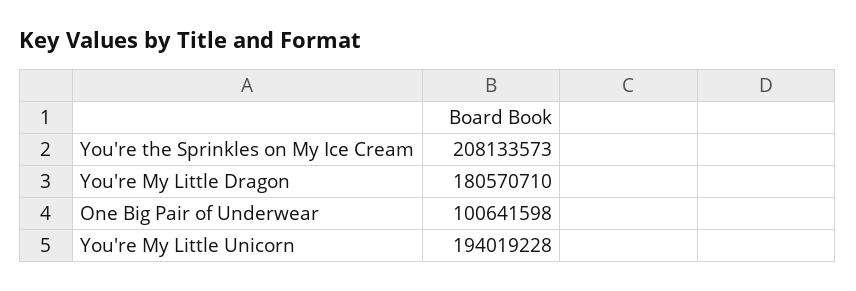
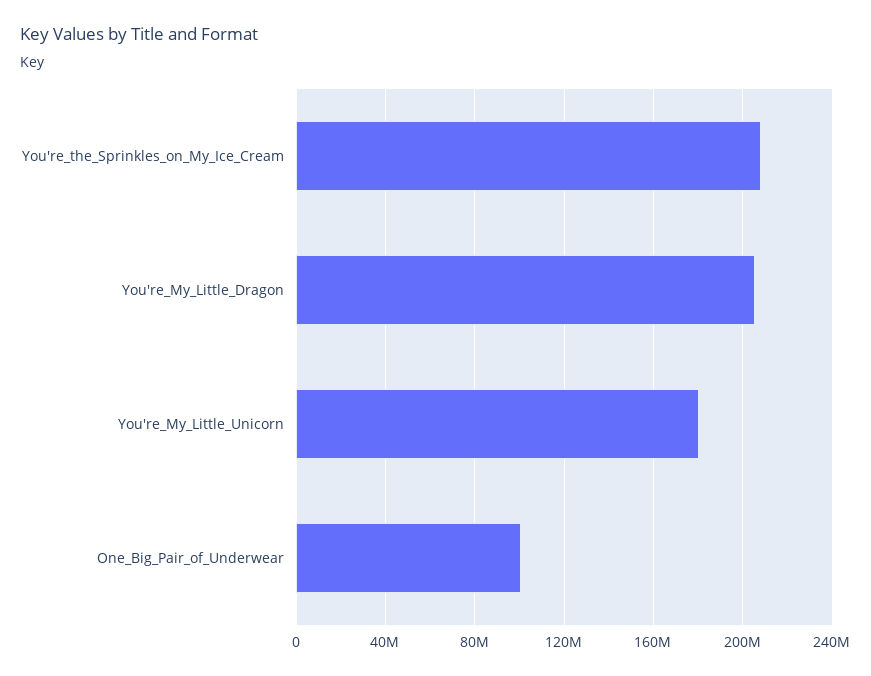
You're My Little Dragon: 180570710 -> 205000000
You're My Little Unicorn: 194019228 -> 180000000

